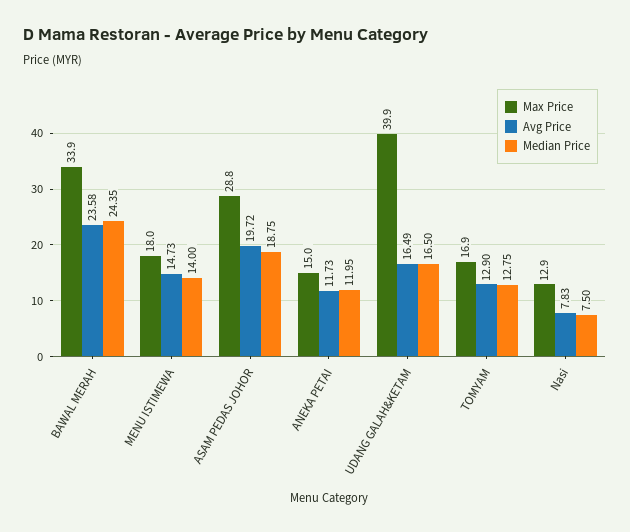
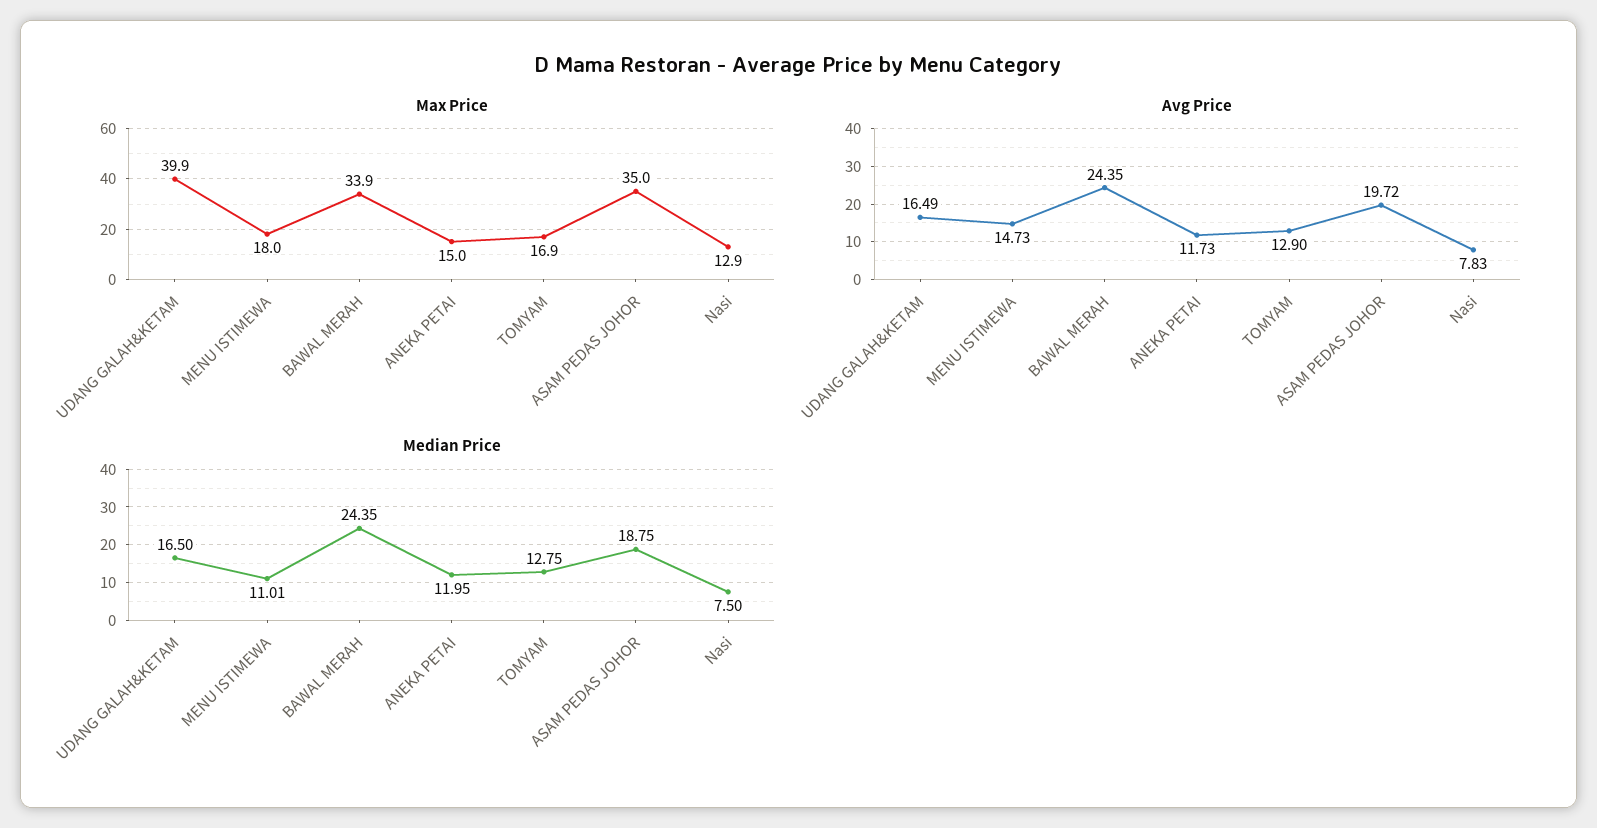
Avg Price, BAWAL MERAH: 23.58 -> 24.35
Median Price, MENU ISTIMEWA: 14 -> 11.01
Max Price, ASAM PEDAS JOHOR: 28.8 -> 35

